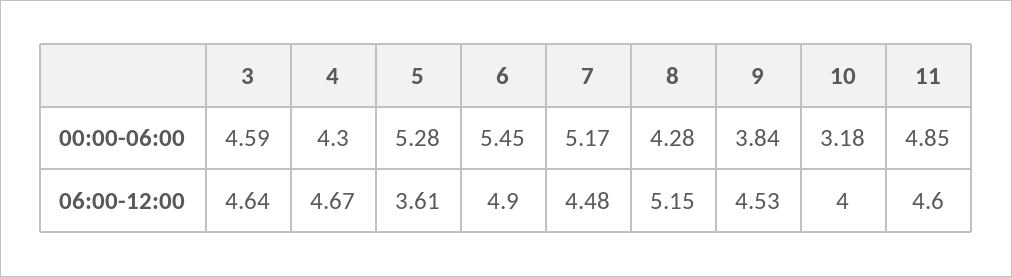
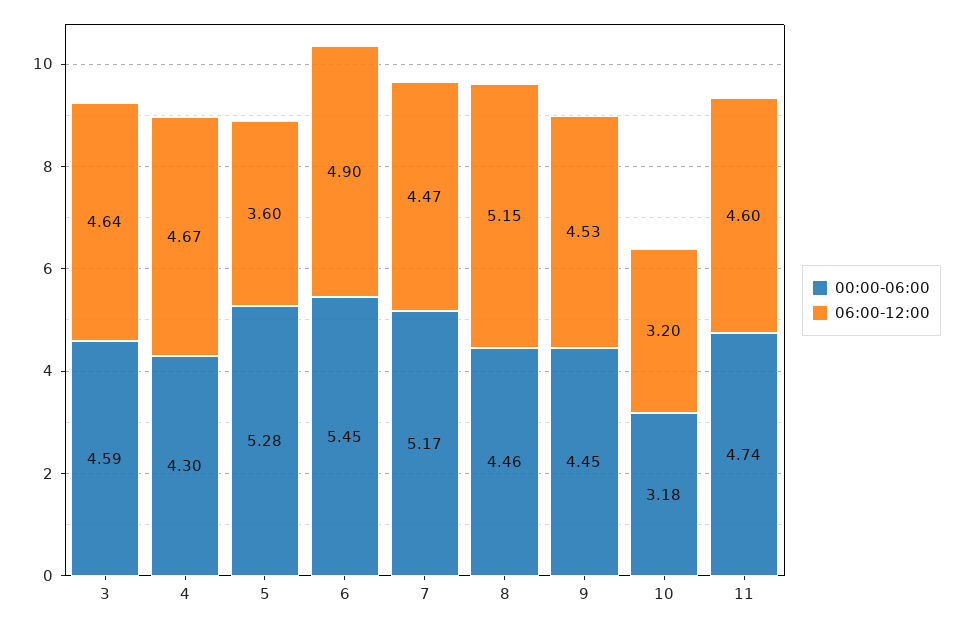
00:00-06:00, 8: 4.28 -> 4.46
00:00-06:00, 9: 3.84 -> 4.45
00:00-06:00, 11: 4.85 -> 4.74
06:00-12:00, 5: 3.61 -> 3.6
06:00-12:00, 7: 4.48 -> 4.47
06:00-12:00, 10: 4 -> 3.2

